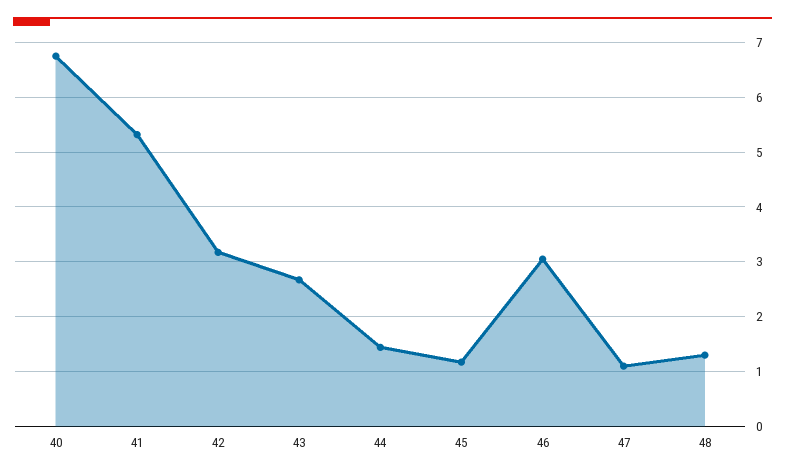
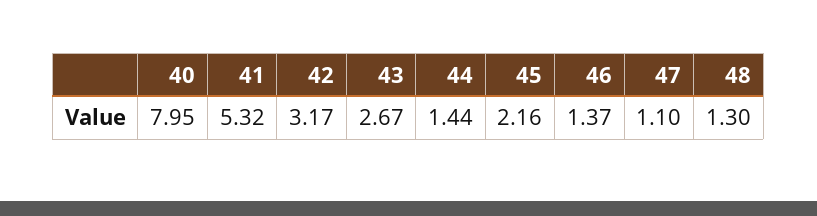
40: 6.8 -> 7.95
45: 1.2 -> 2.16
46: 3 -> 1.37

